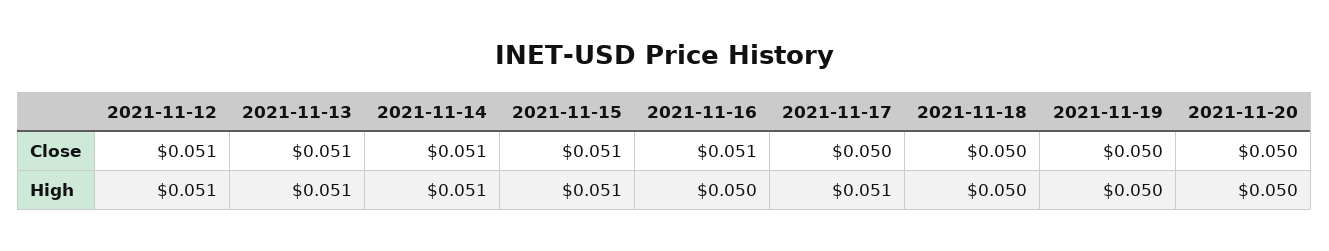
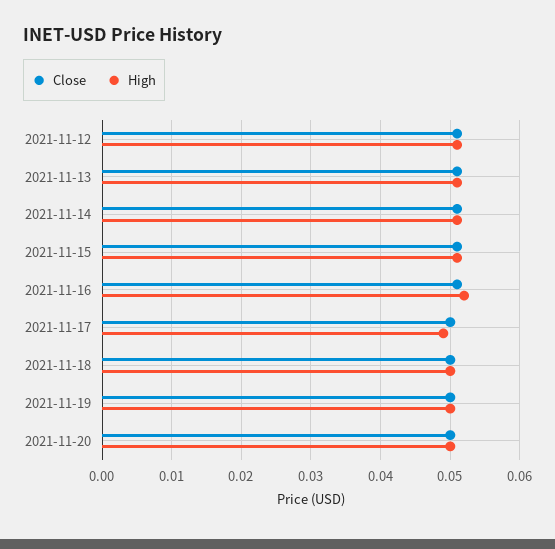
High, 2021-11-16: 0.05 -> 0.052
High, 2021-11-17: 0.051 -> 0.049

